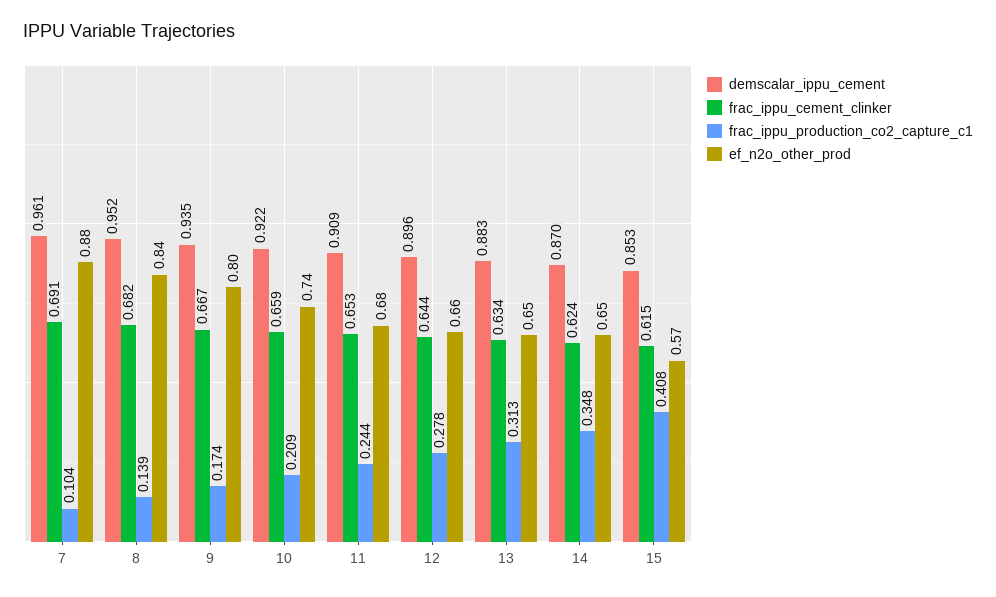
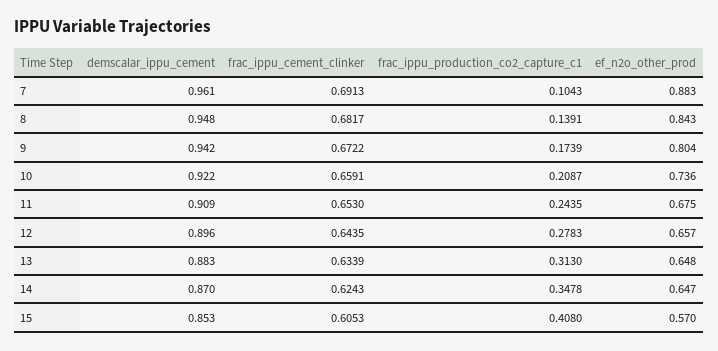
demscalar_ippu_cement, 8: 0.952 -> 0.948
demscalar_ippu_cement, 9: 0.935 -> 0.942
frac_ippu_cement_clinker, 9: 0.667 -> 0.6722
frac_ippu_cement_clinker, 15: 0.615 -> 0.6053

